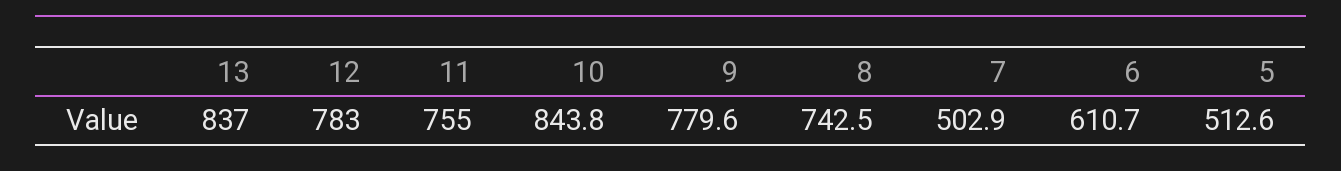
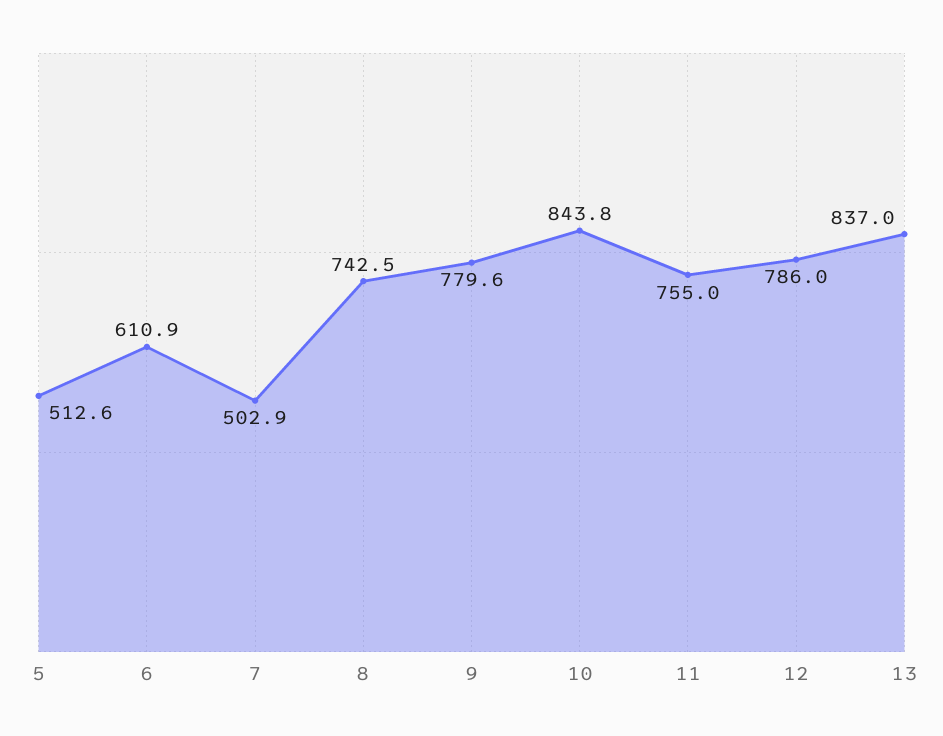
12: 783 -> 786
6: 610.7 -> 610.9

